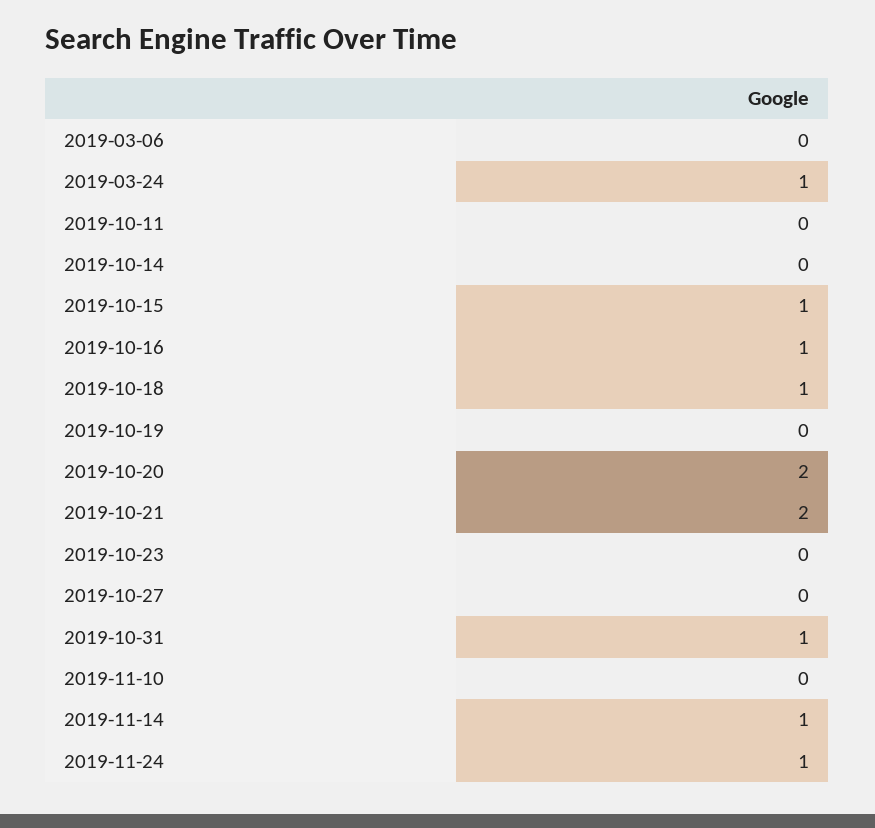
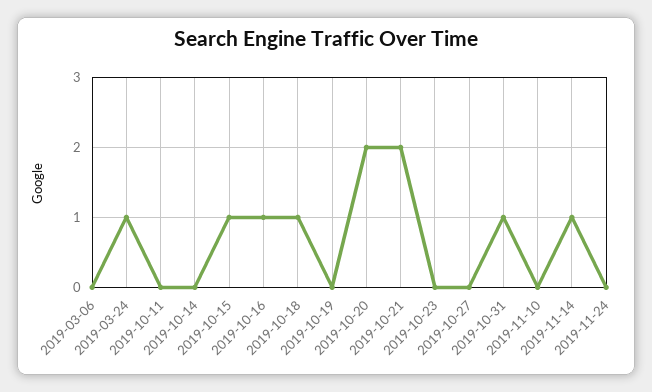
2019-11-24: 1 -> 0

